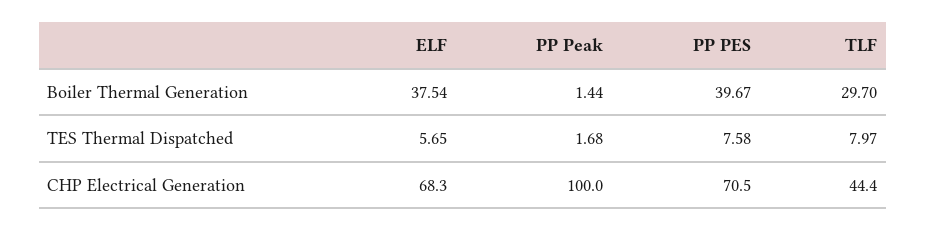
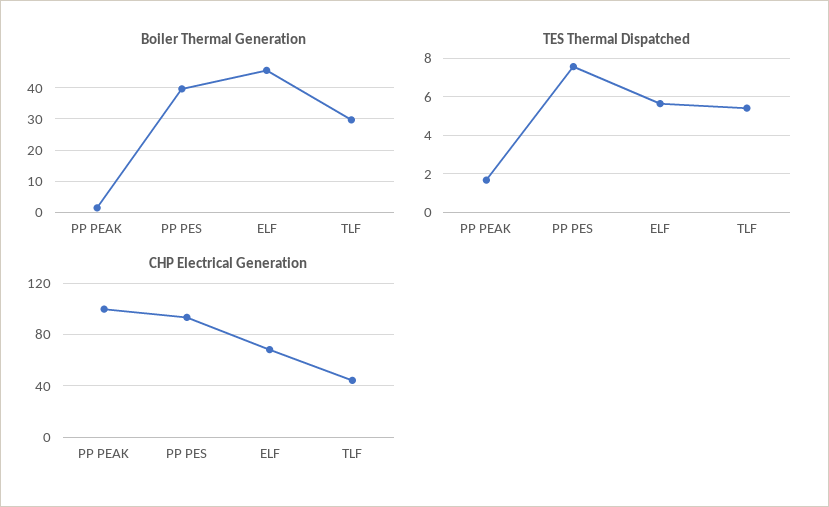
Boiler Thermal Generation, ELF: 37.54 -> 46
TES Thermal Dispatched, TLF: 7.97 -> 5.5
CHP Electrical Generation, PP PES: 70.5 -> 95

